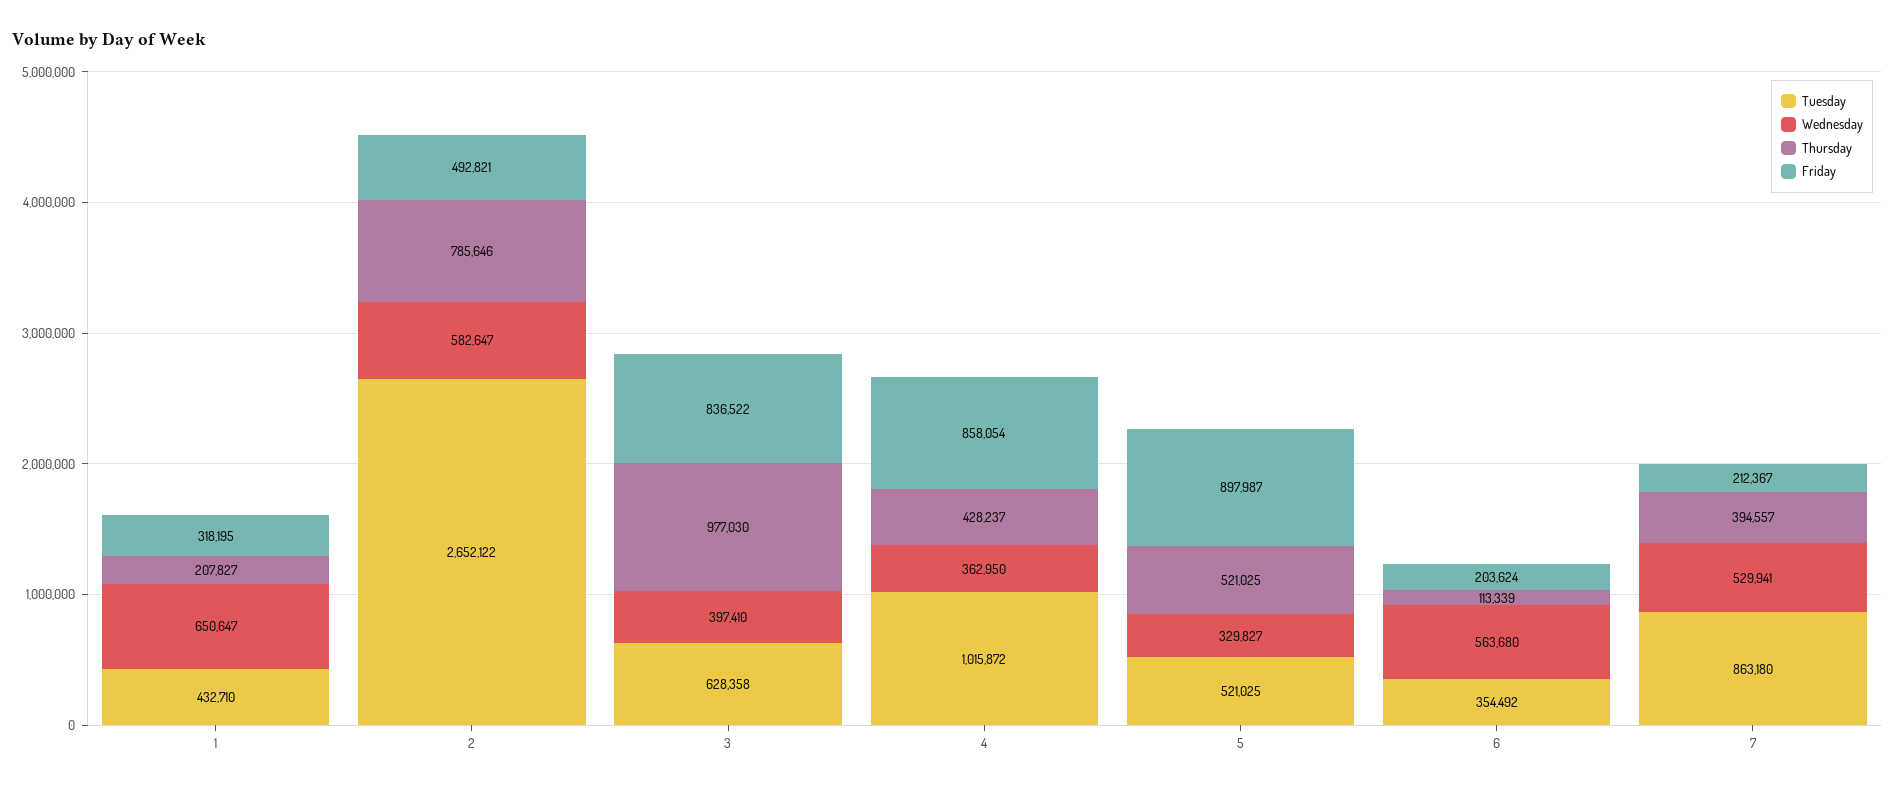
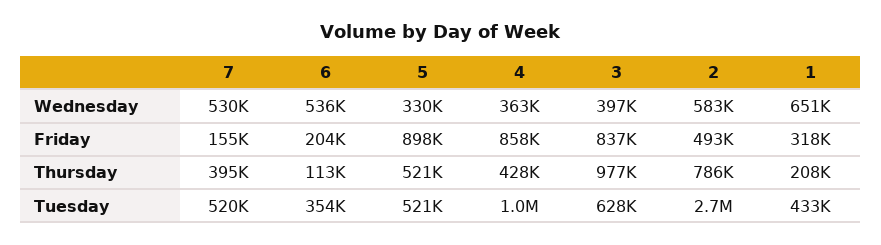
Wednesday, 6: 563680 -> 536000
Tuesday, 7: 863180 -> 520000
Friday, 7: 212367 -> 155000

